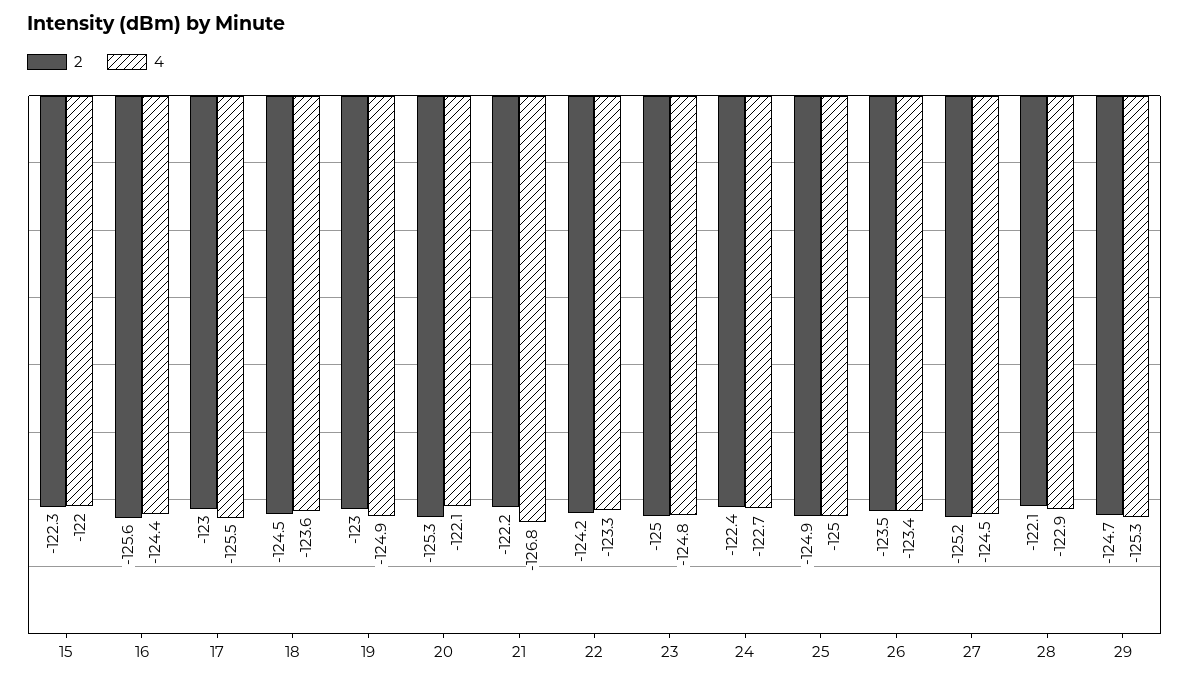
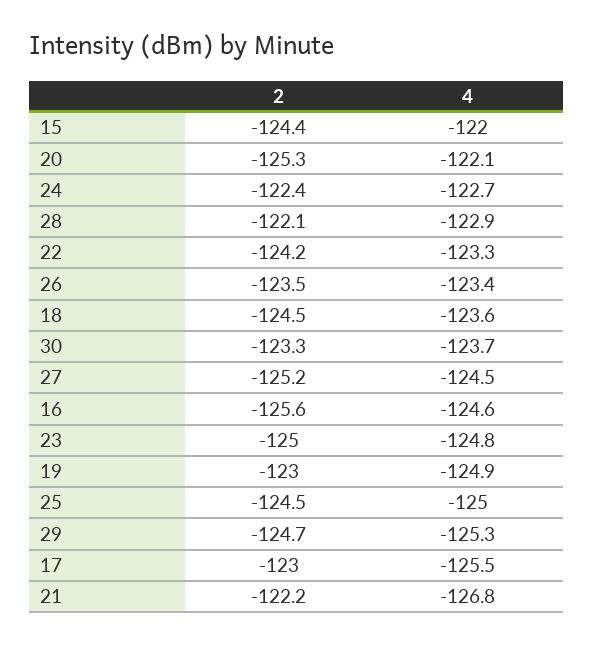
2, 15: -122.3 -> -124.4
4, 16: -124.4 -> -124.6
2, 25: -124.9 -> -124.5
2, 30: none -> -123.3
4, 30: none -> -123.7

